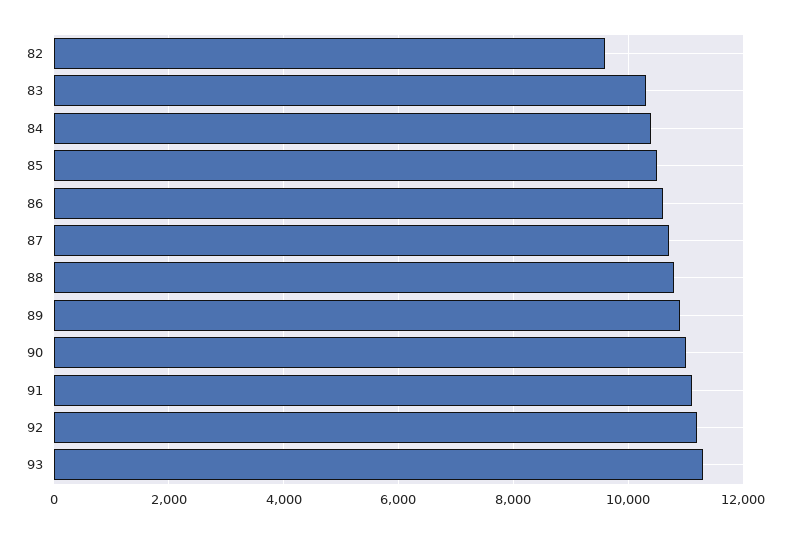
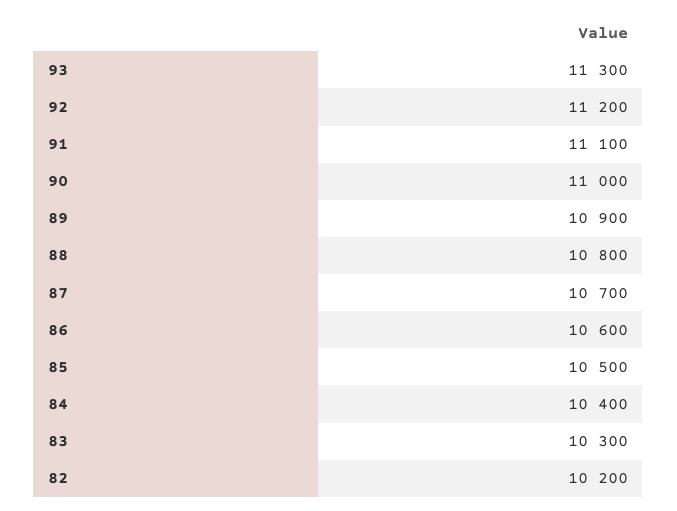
82: 9600 -> 10200

